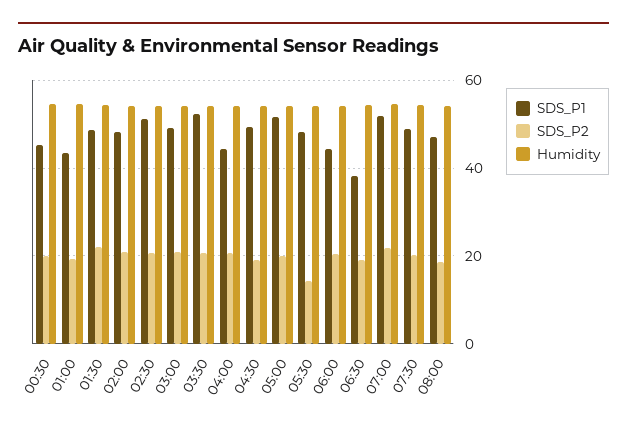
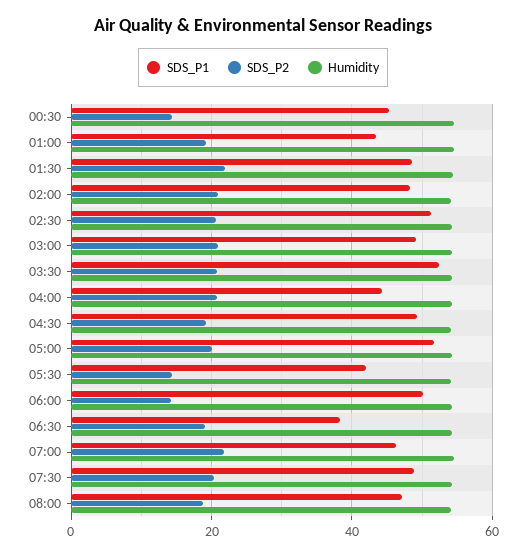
SDS_P2, 00:30: 20 -> 14
SDS_P1, 05:30: 48 -> 42
SDS_P1, 06:00: 44 -> 50
SDS_P2, 06:00: 20 -> 14
SDS_P1, 07:00: 52 -> 46

